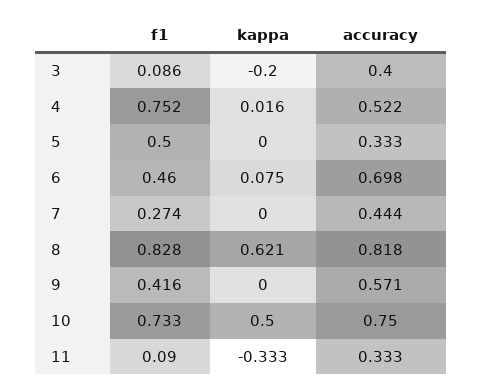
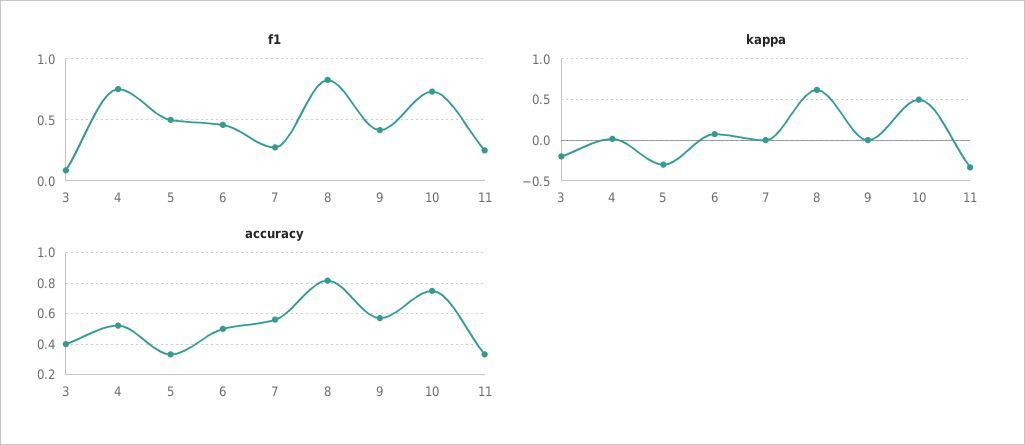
kappa, 5: 0 -> -0.3
accuracy, 6: 0.698 -> 0.5
accuracy, 7: 0.444 -> 0.55
f1, 11: 0.09 -> 0.25

